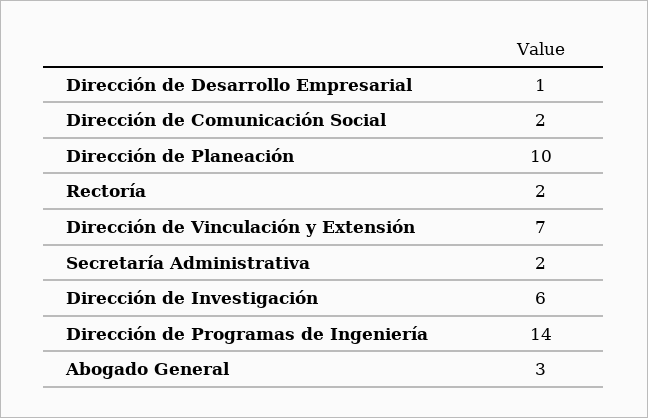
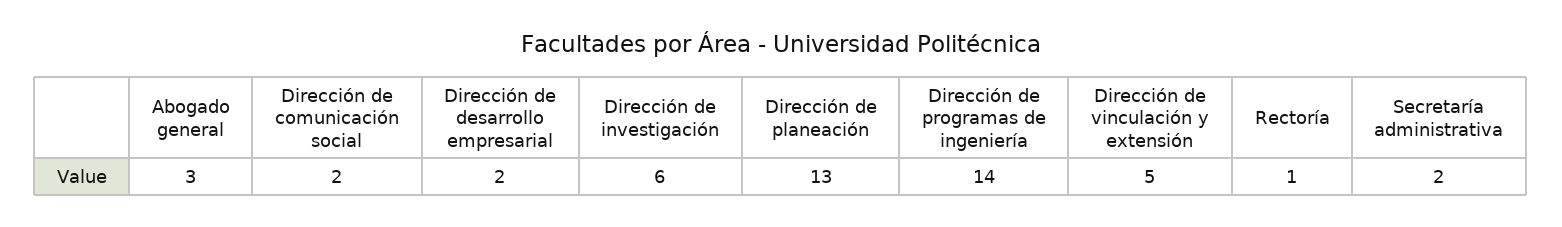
Dirección de Desarrollo Empresarial: 1 -> 2
Dirección de Planeación: 10 -> 13
Rectoría: 2 -> 1
Dirección de Vinculación y Extensión: 7 -> 5

